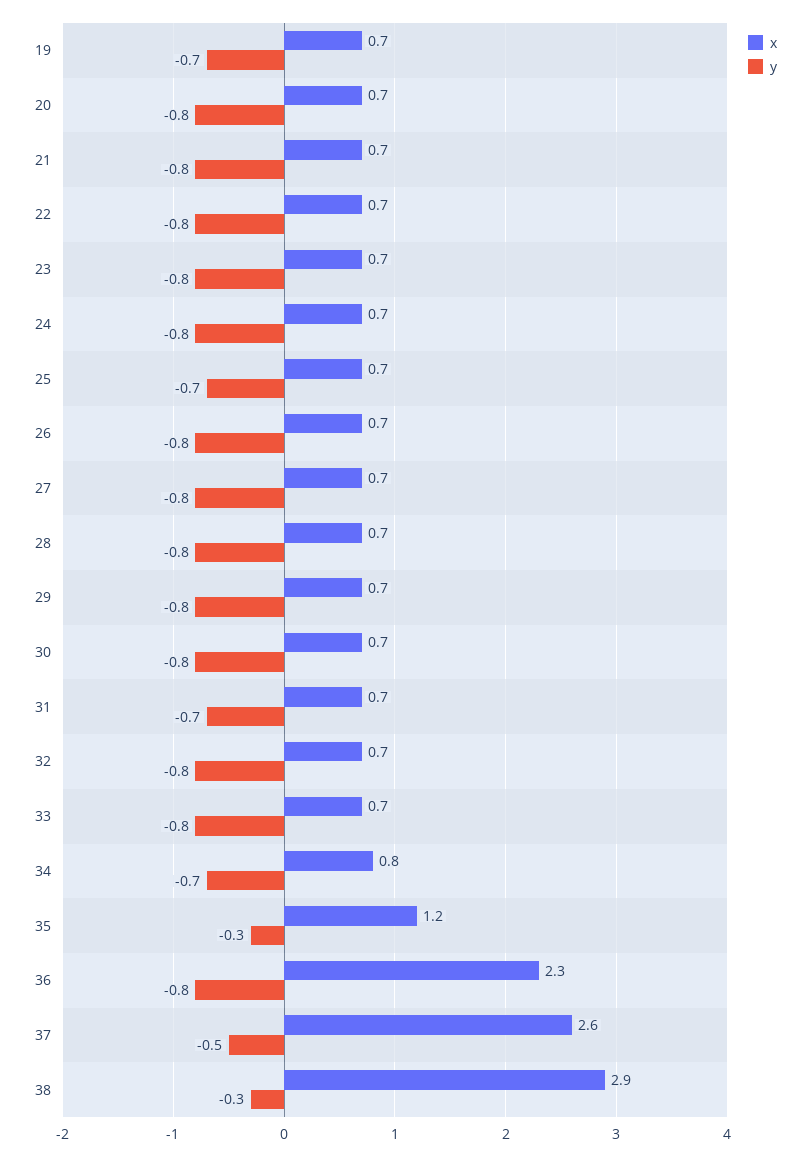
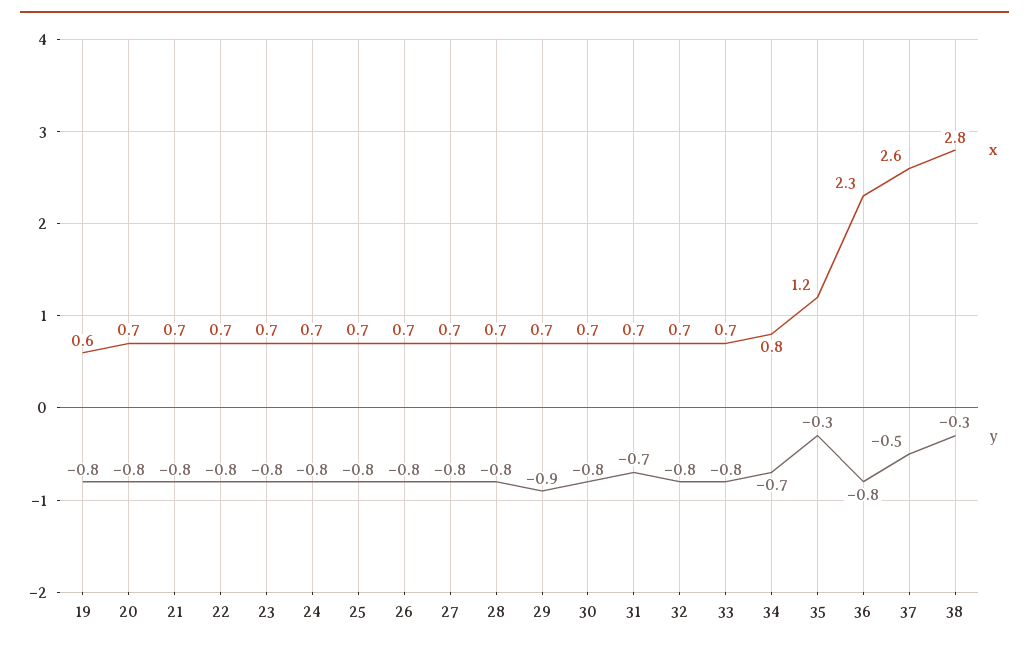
x, 19: 0.7 -> 0.6
y, 19: -0.7 -> -0.8
y, 25: -0.7 -> -0.8
y, 29: -0.8 -> -0.9
x, 38: 2.9 -> 2.8

